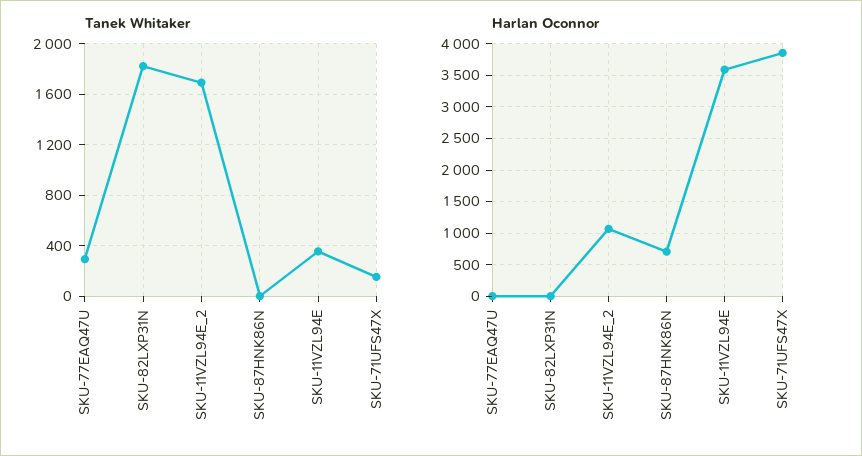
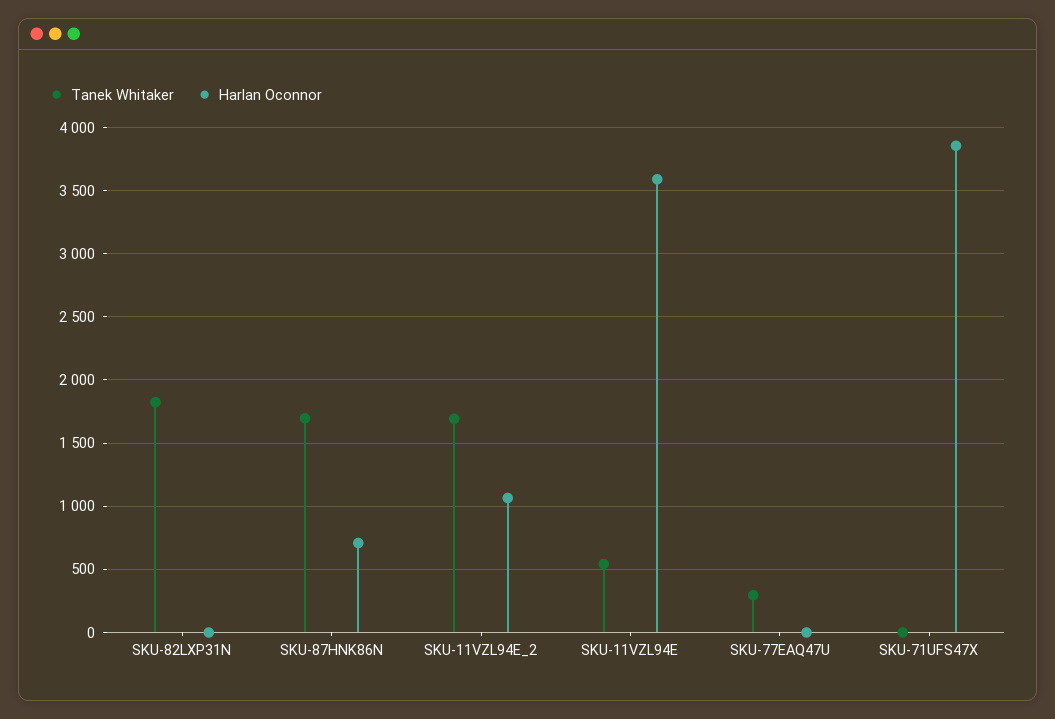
Tanek Whitaker, SKU-87HNK86N: 0 -> 1700
Tanek Whitaker, SKU-11VZL94E: 350 -> 550
Tanek Whitaker, SKU-71UFS47X: 150 -> 0

